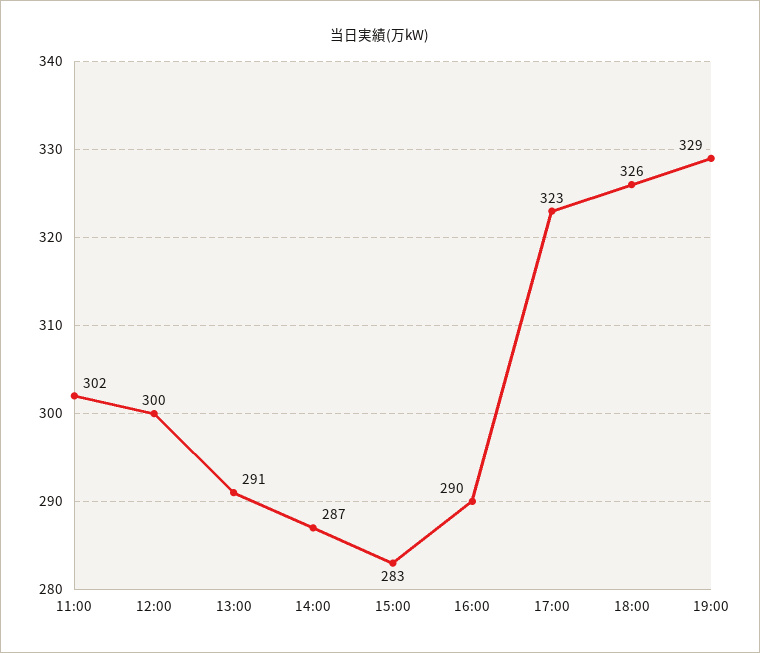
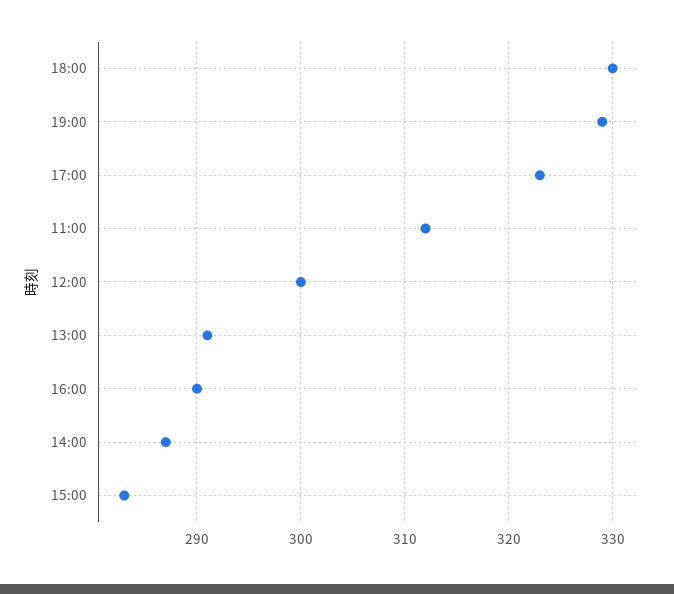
11:00: 302 -> 312
18:00: 326 -> 330

